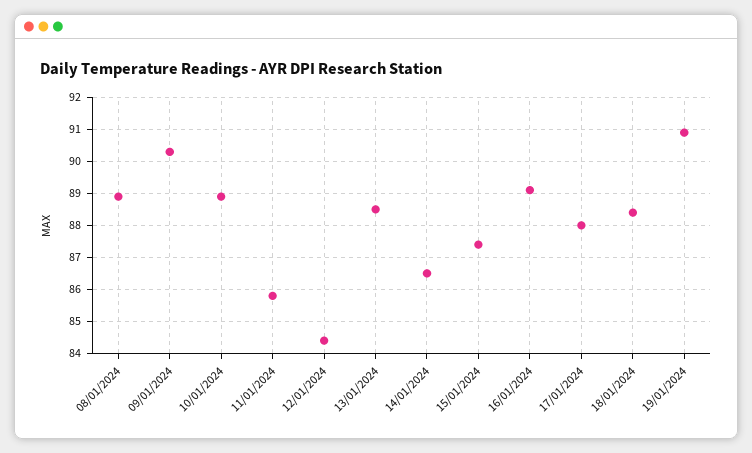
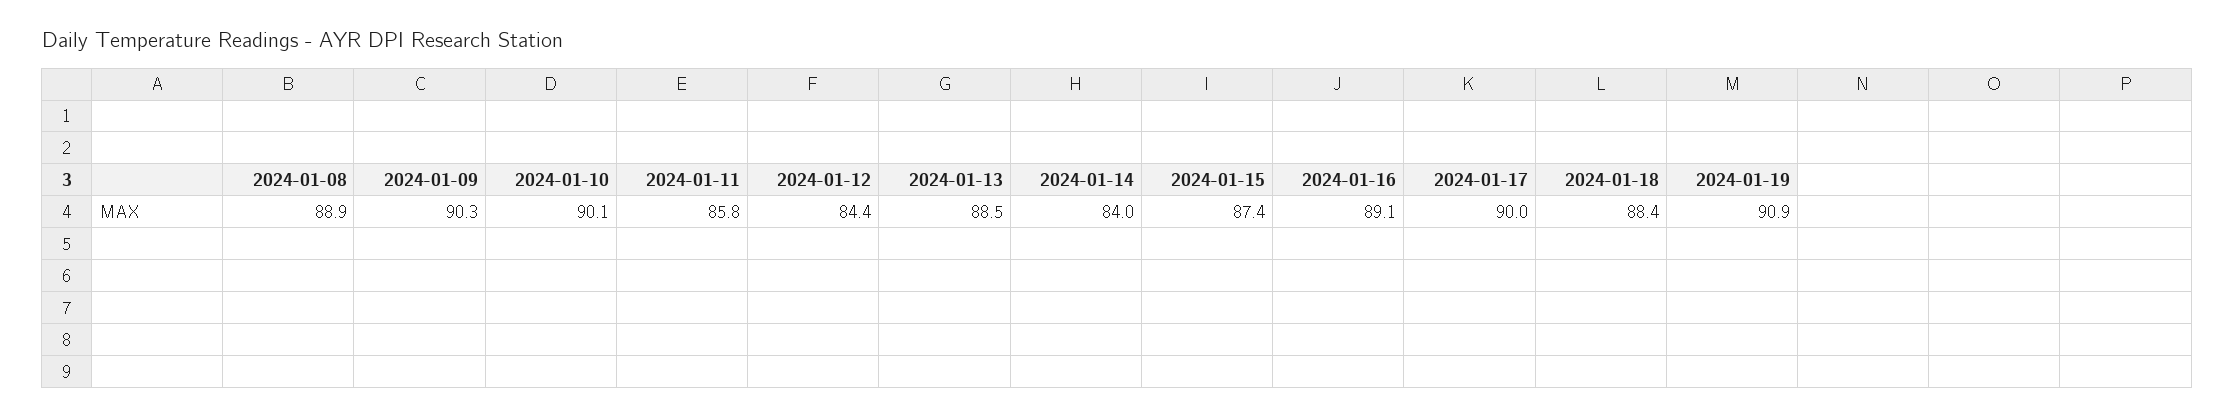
10/01/2024: 89 -> 90.1
14/01/2024: 86.5 -> 84
17/01/2024: 88 -> 90

